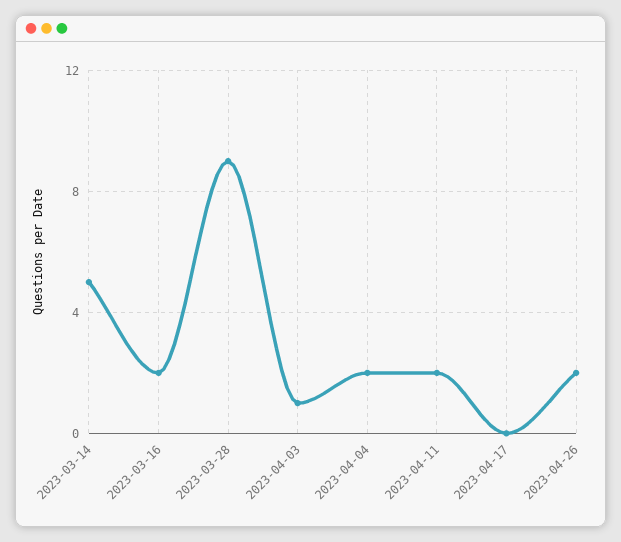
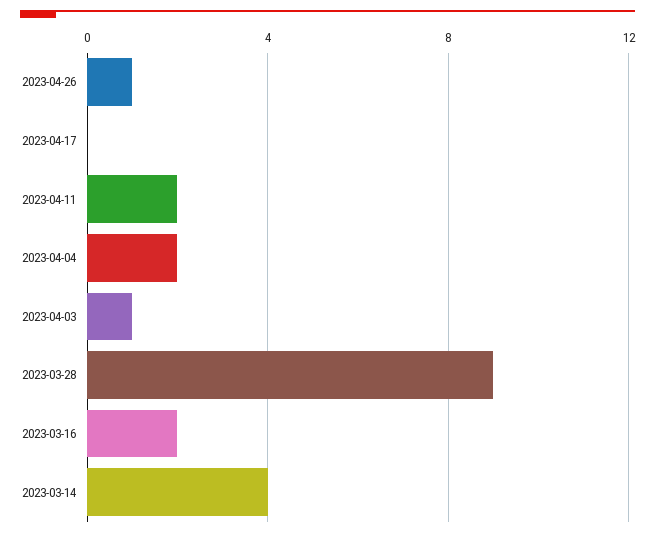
2023-03-14: 5 -> 4
2023-04-26: 2 -> 1

